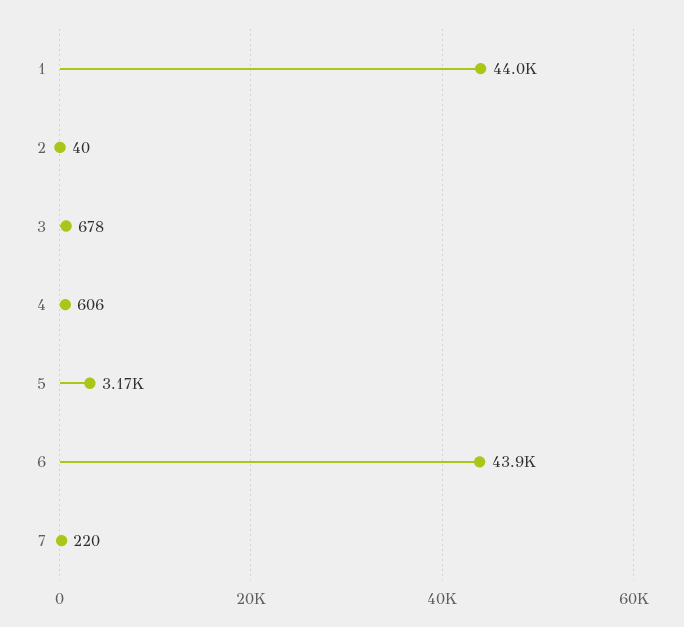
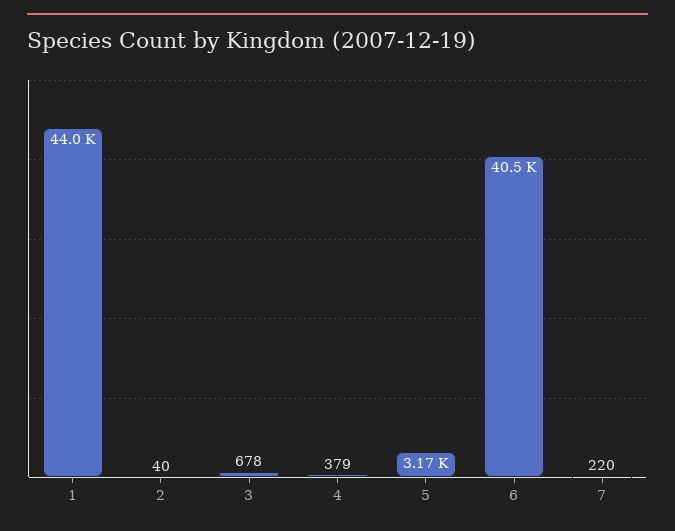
4: 606 -> 379
6: 43900 -> 40500

